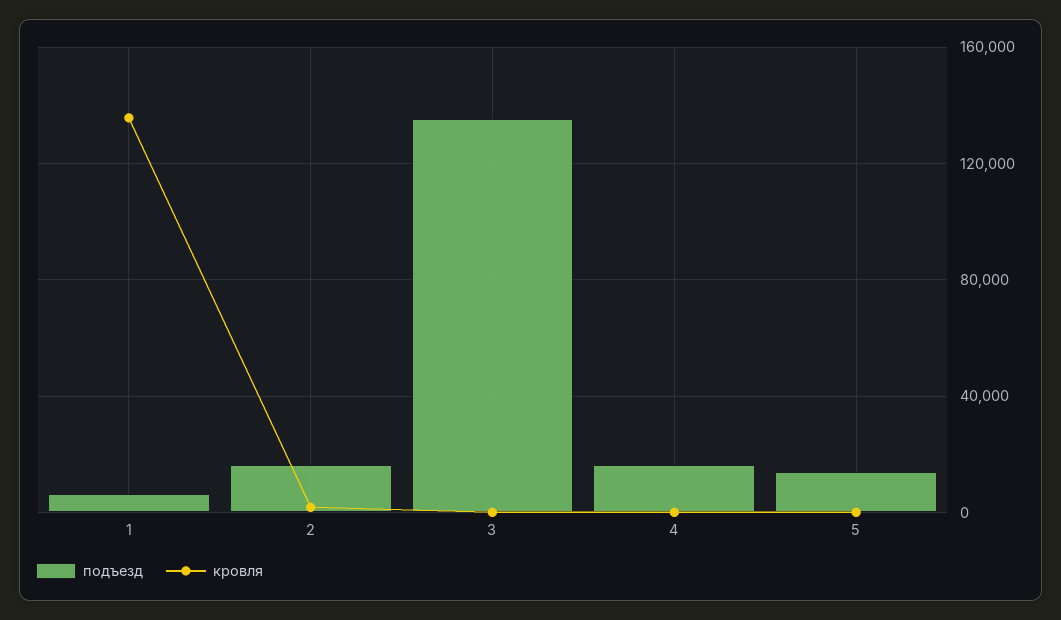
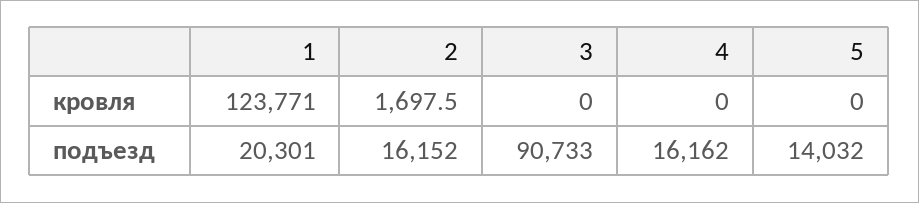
подъезд, 1: 5000 -> 20301
кровля, 1: 135000 -> 123771
подъезд, 3: 135000 -> 90733

